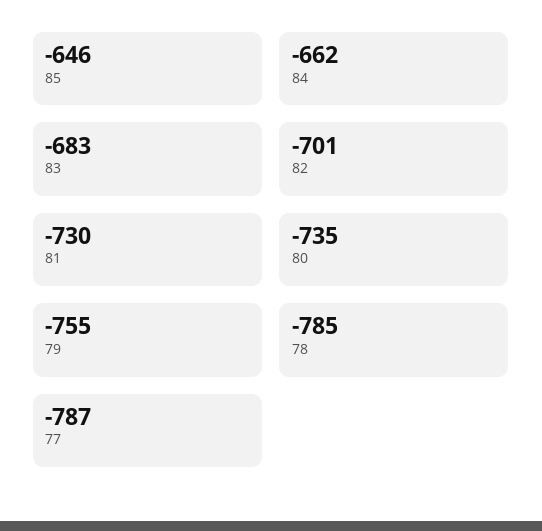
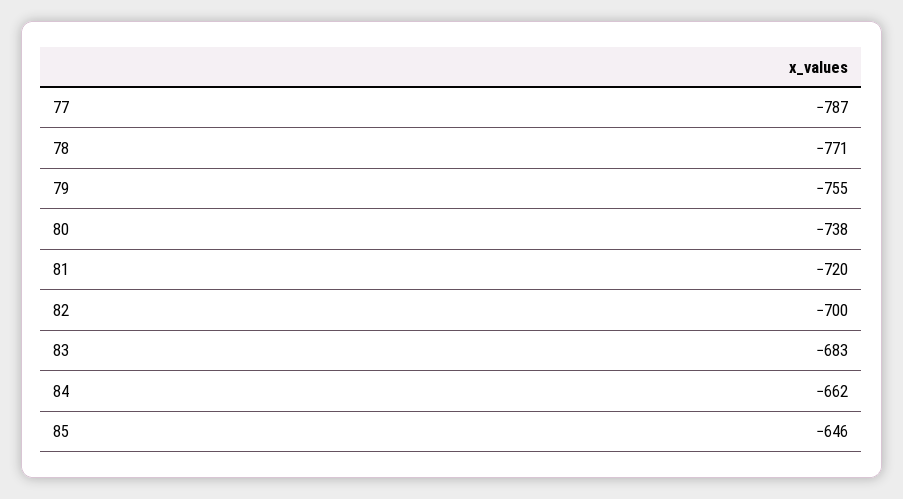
82: -701 -> -700
81: -730 -> -720
80: -735 -> -738
78: -785 -> -771

